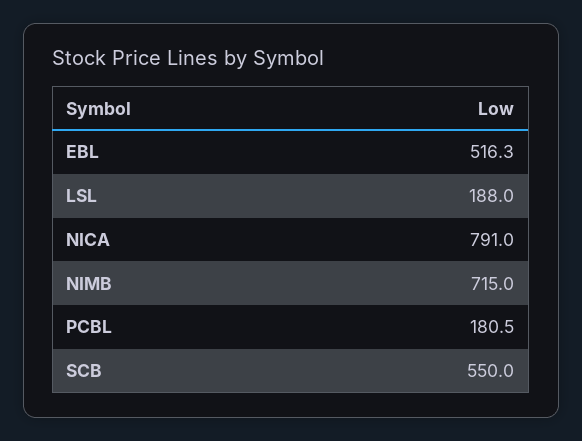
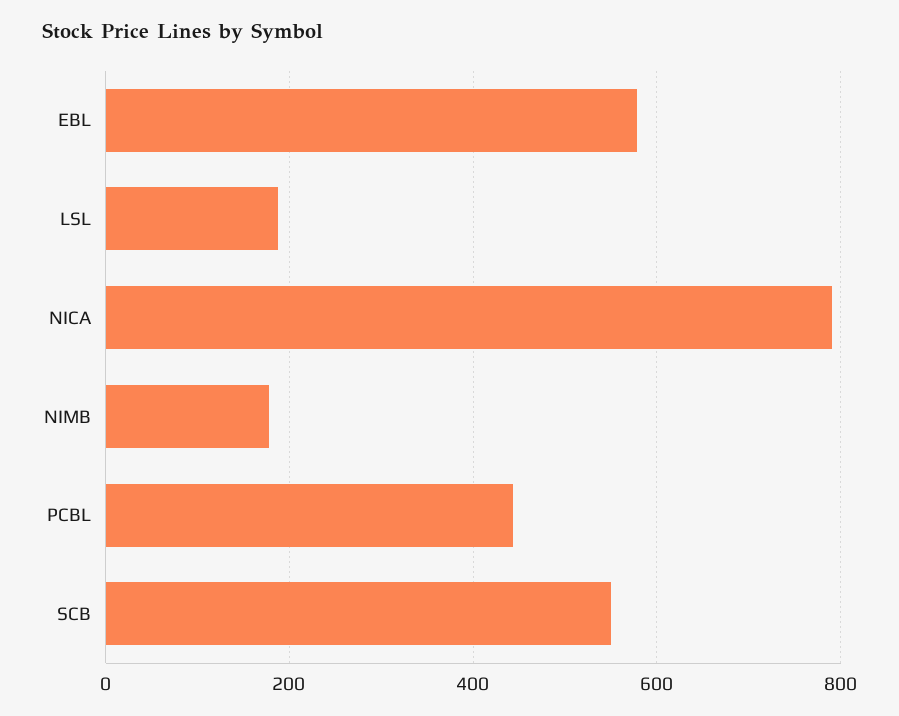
EBL: 516.3 -> 580
NIMB: 715 -> 180
PCBL: 180.5 -> 440

